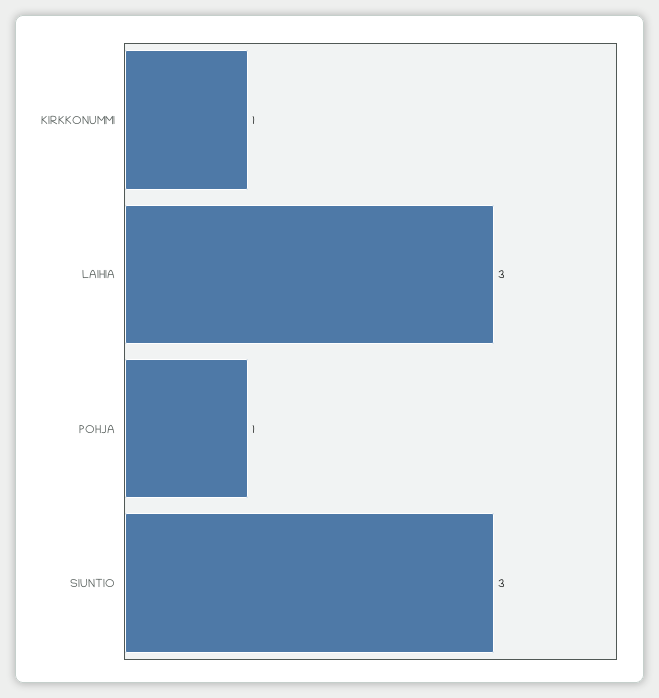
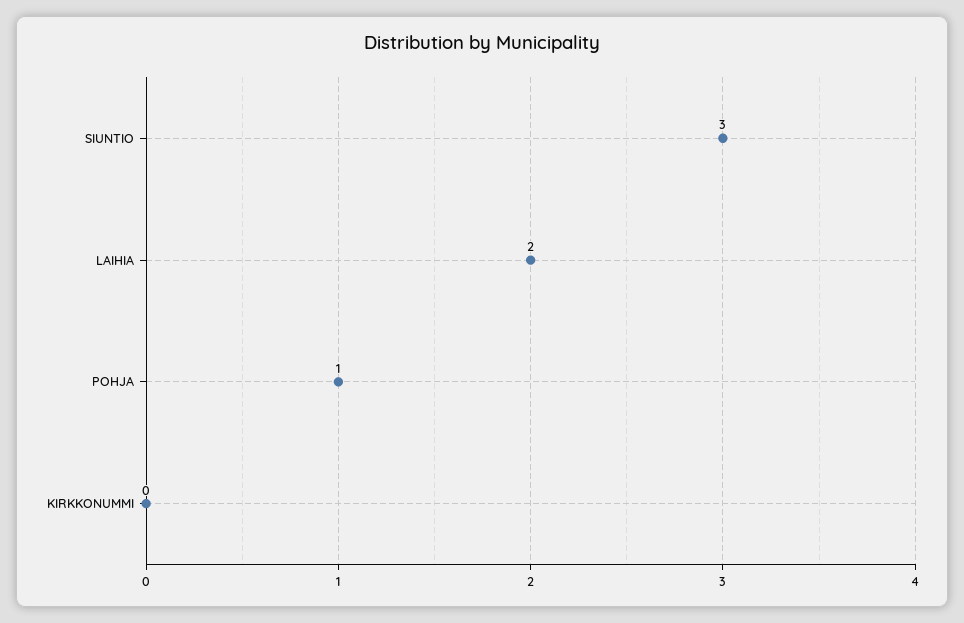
KIRKKONUMMI: 1 -> 0
LAIHIA: 3 -> 2

